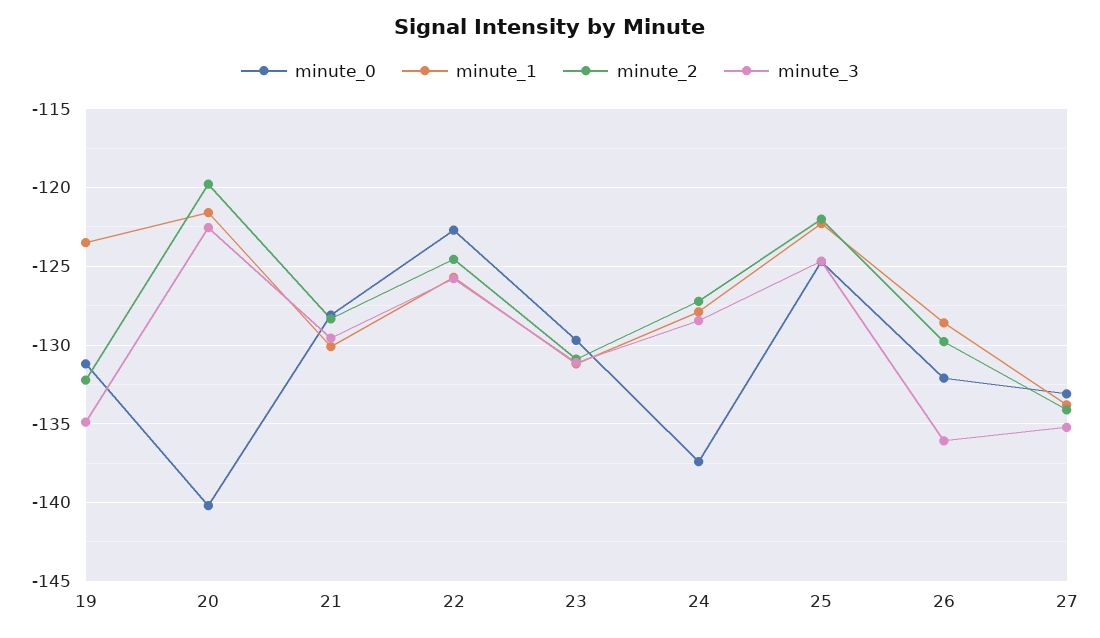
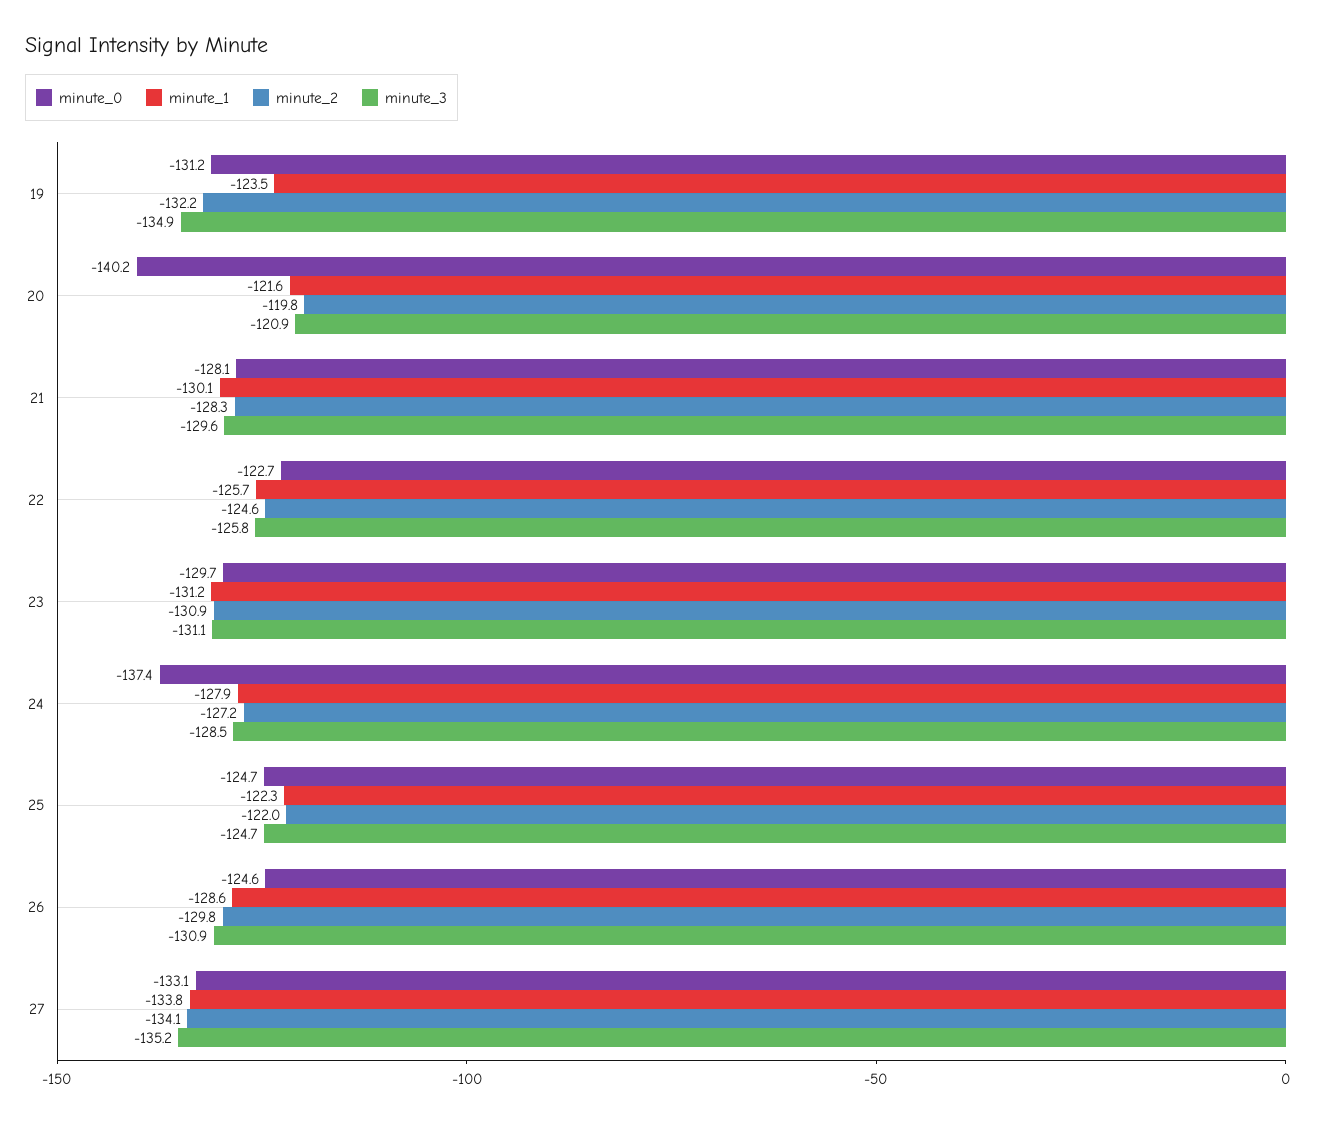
minute_3, 20: -122.5 -> -120.9
minute_0, 26: -132 -> -124.6
minute_3, 26: -136 -> -130.9

